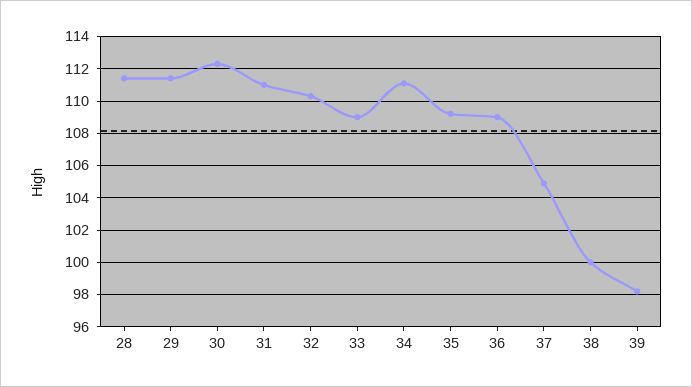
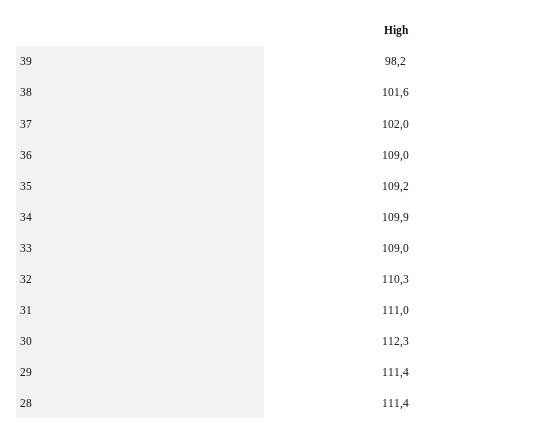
34: 111 -> 109.9
37: 105 -> 102
38: 100 -> 101.6

